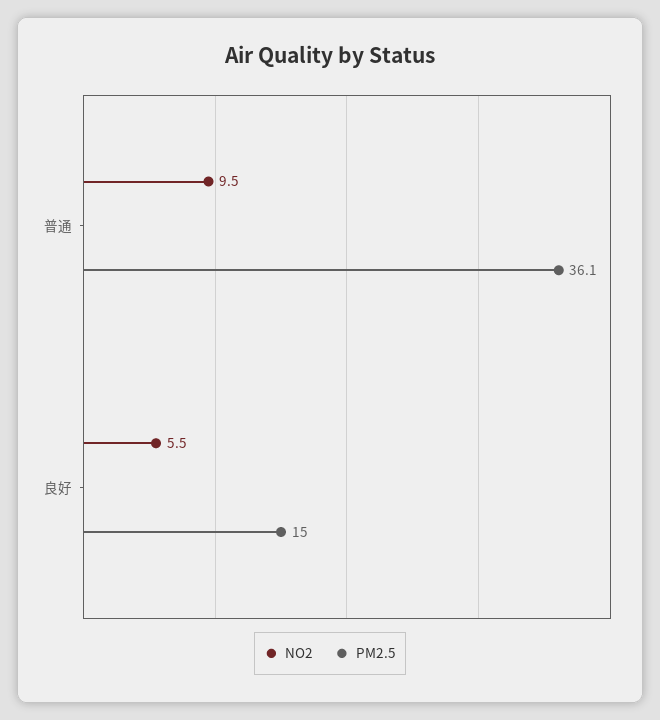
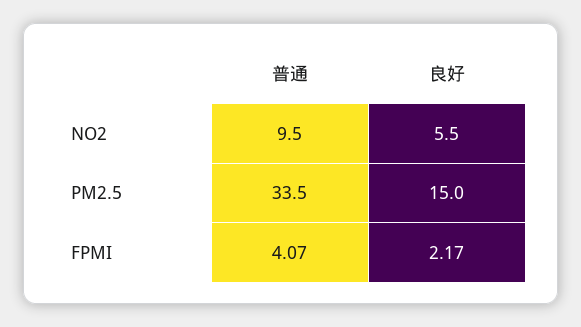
PM2.5, 普通: 36.1 -> 33.5
FPMI, 普通: none -> 4.07
FPMI, 良好: none -> 2.17

